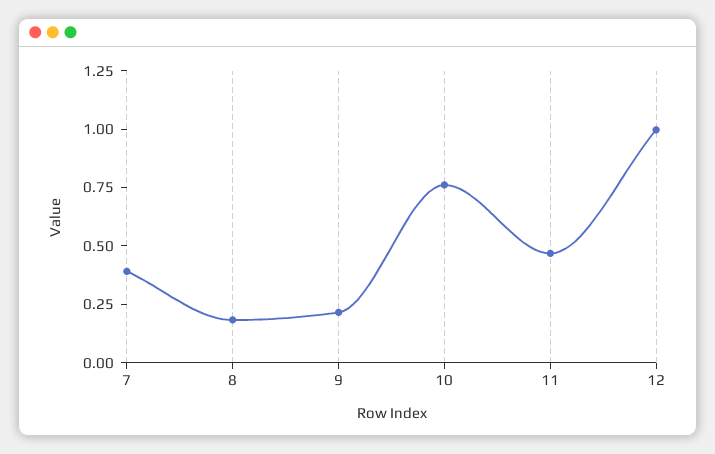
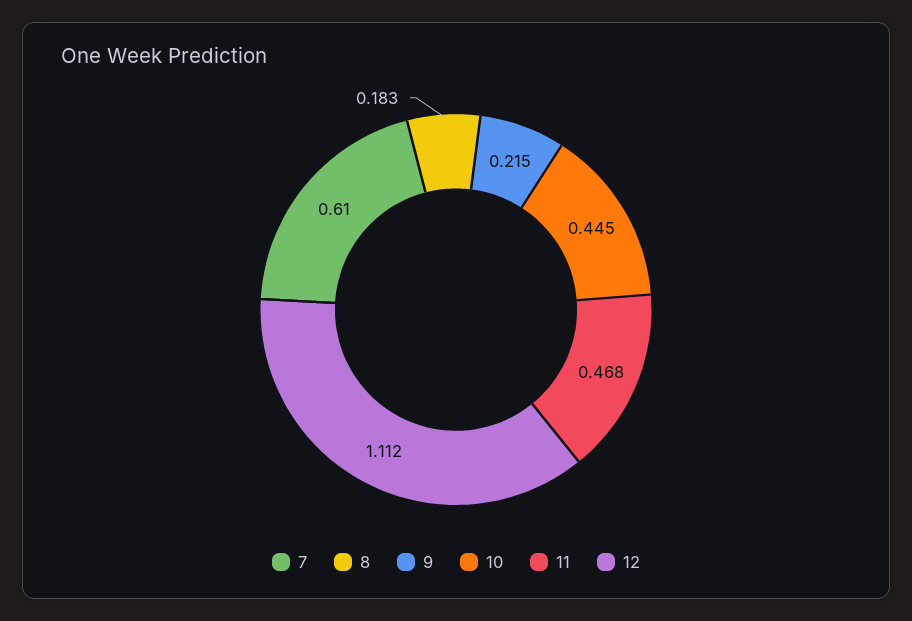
7: 0.4 -> 0.61
10: 0.75 -> 0.445
12: 1 -> 1.112

